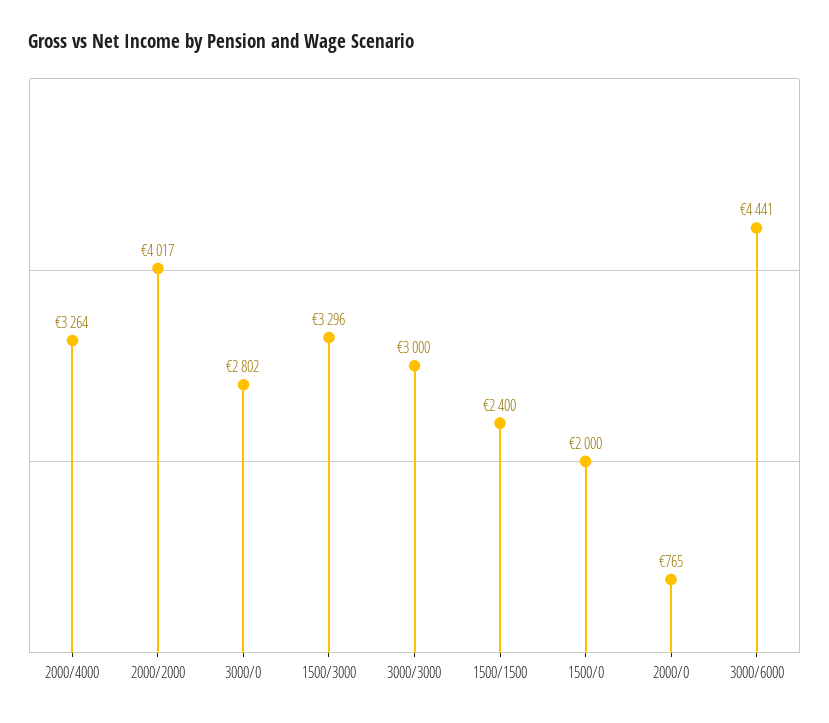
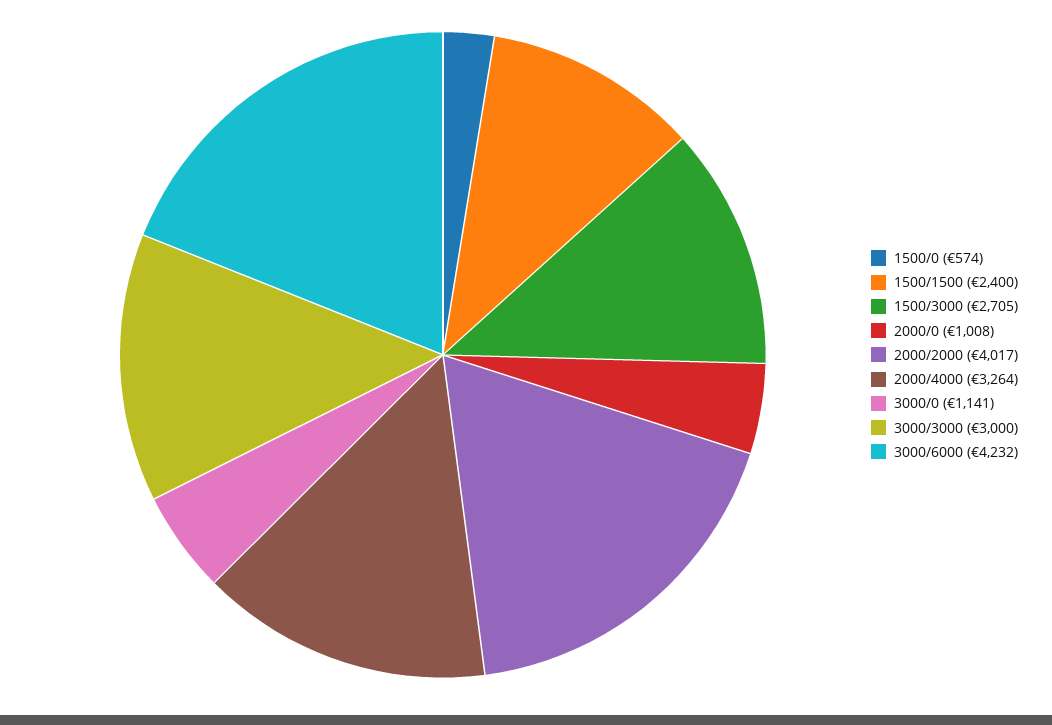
3000/0: 2802 -> 1141
1500/3000: 3296 -> 2705
1500/0: 2000 -> 574
2000/0: 765 -> 1008
3000/6000: 4441 -> 4232

